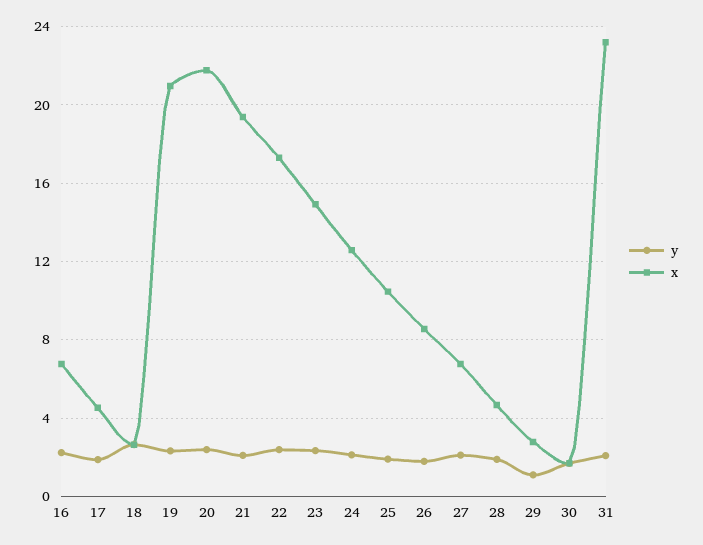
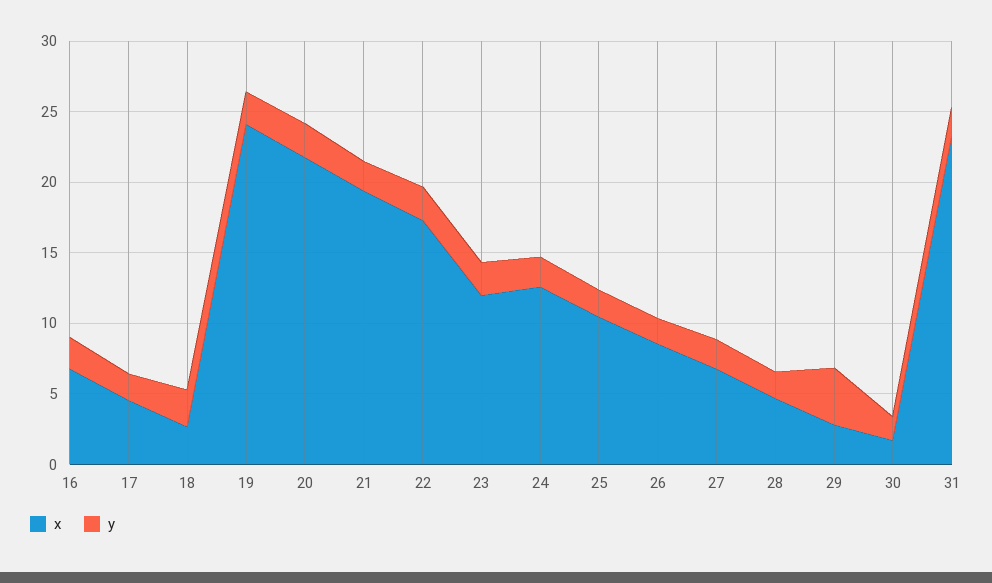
x, 19: 21 -> 24
x, 23: 15 -> 12
y, 29: 1 -> 4

